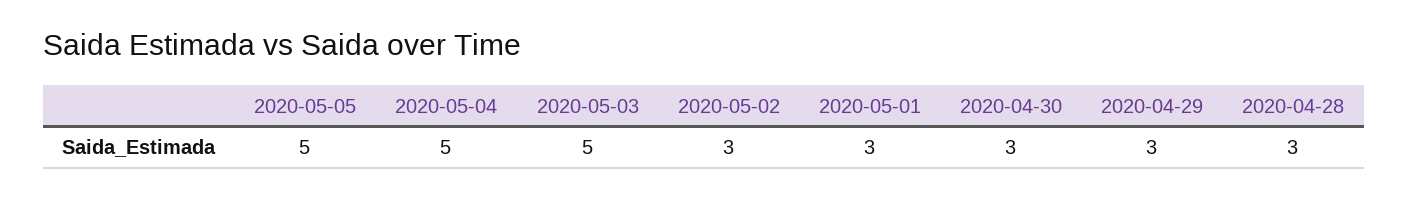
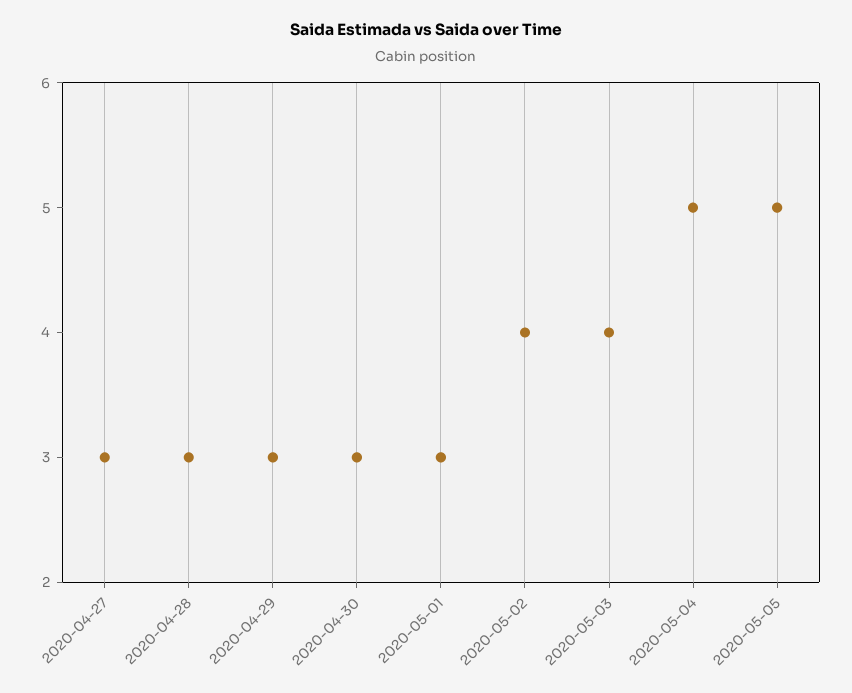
2020-05-03: 5 -> 4
2020-05-02: 3 -> 4
2020-04-27: none -> 3

